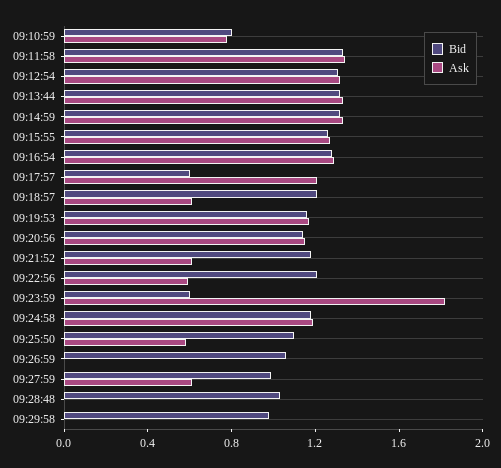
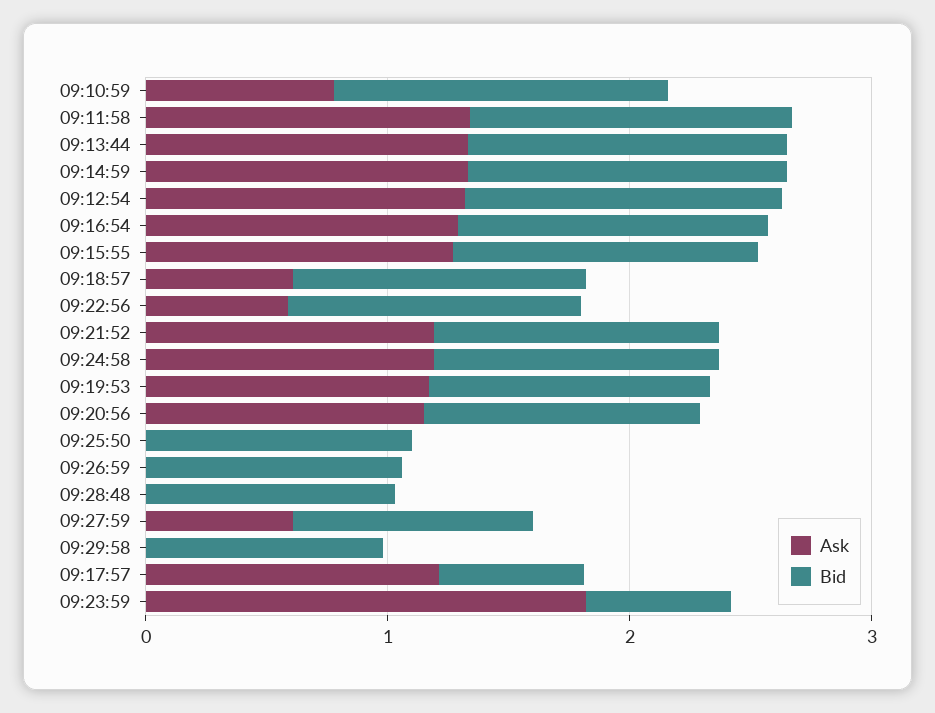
Bid, 09:10:59: 0.8 -> 1.4
Ask, 09:21:52: 0.6 -> 1.2
Ask, 09:25:50: 0.6 -> 0

